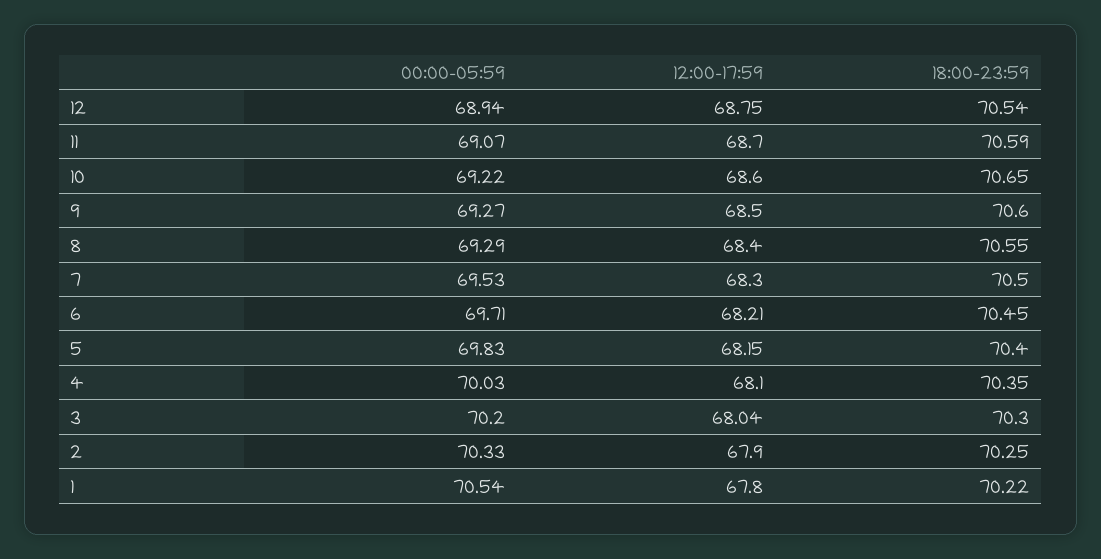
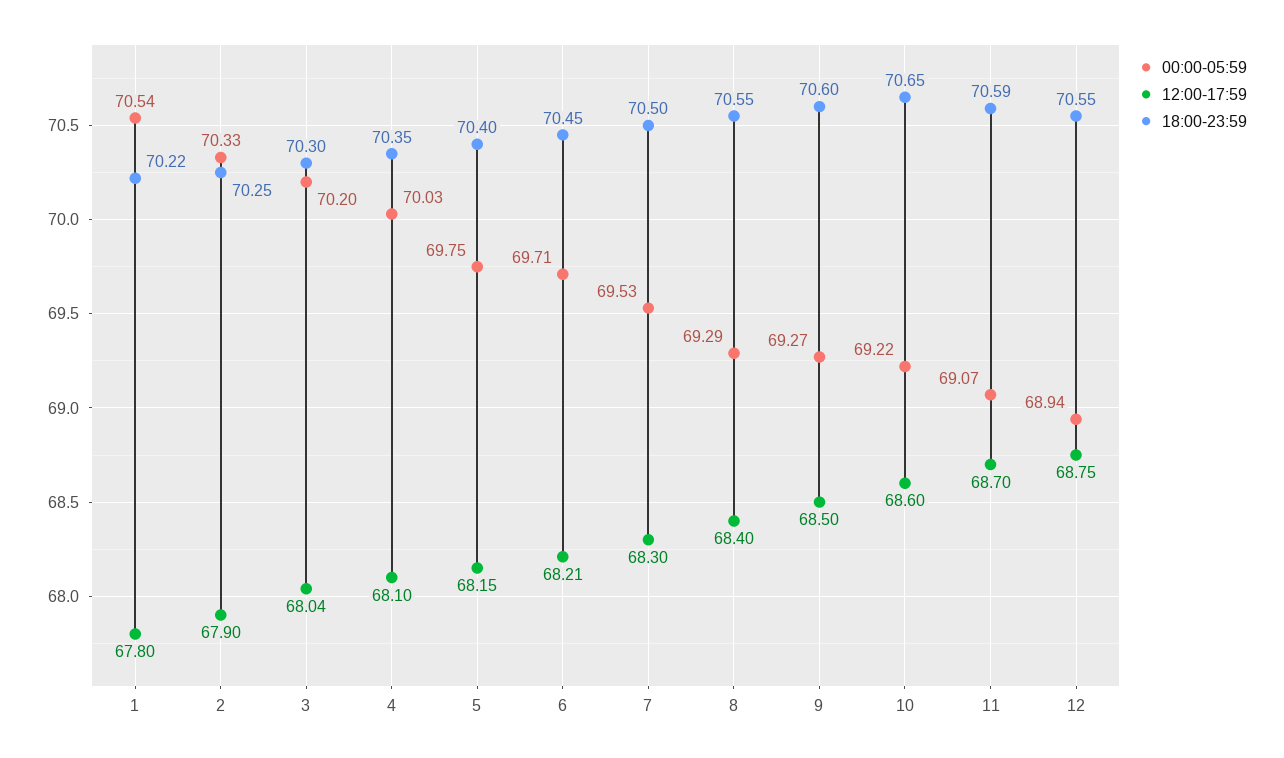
18:00-23:59, 12: 70.54 -> 70.55
00:00-05:59, 5: 69.83 -> 69.75

